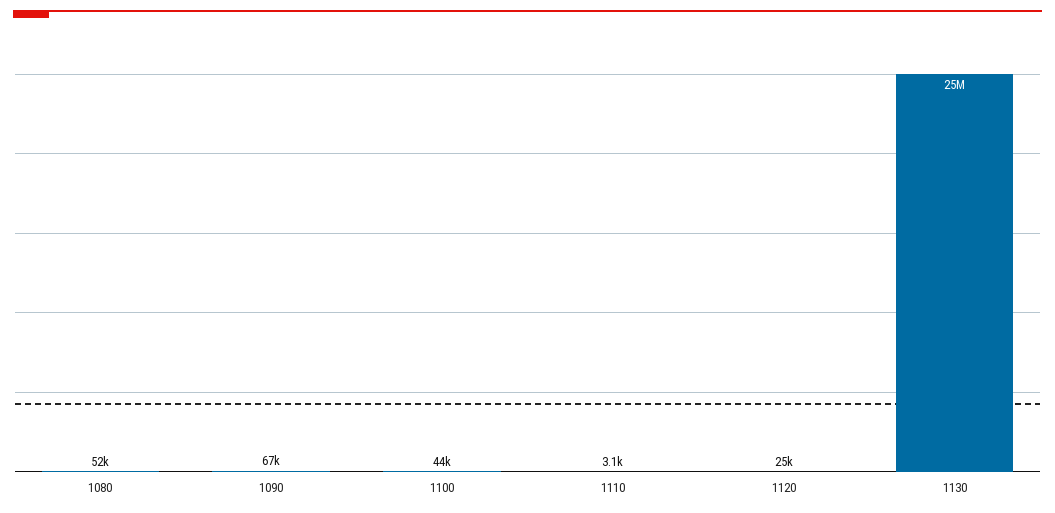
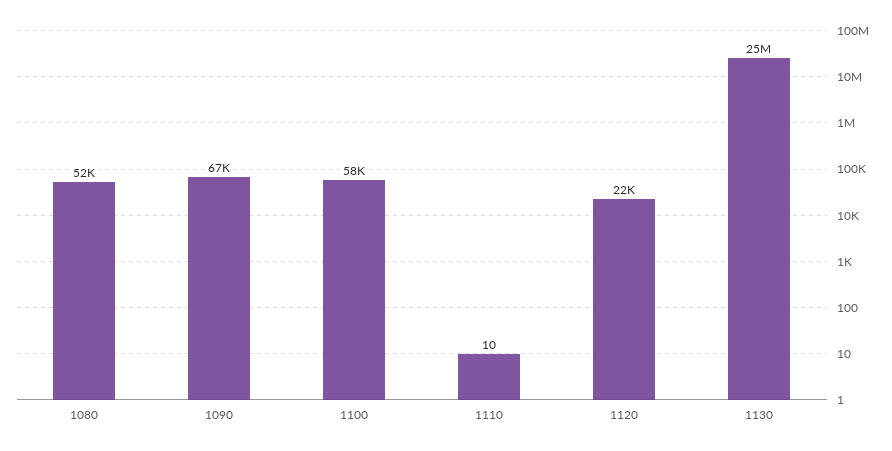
1100: 44000 -> 58000
1110: 3100 -> 10
1120: 25000 -> 22000

